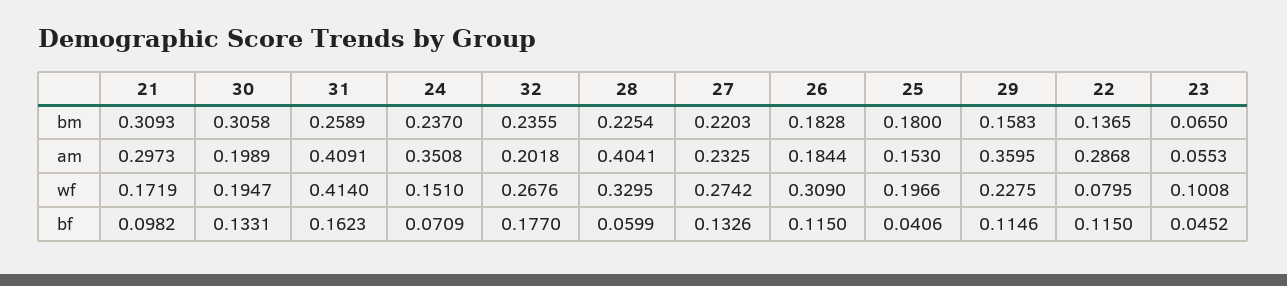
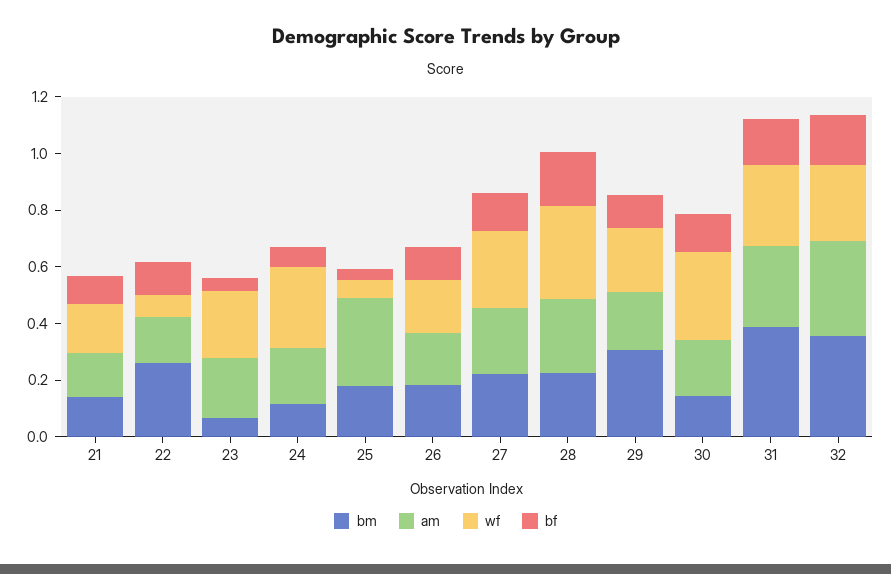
bm, 21: 0.3093 -> 0.15
bm, 30: 0.3058 -> 0.15
bm, 31: 0.2589 -> 0.4
bm, 24: 0.237 -> 0.1
bm, 32: 0.2355 -> 0.35
bm, 29: 0.1583 -> 0.3
bm, 22: 0.1365 -> 0.25
am, 21: 0.2973 -> 0.15
am, 31: 0.4091 -> 0.3
am, 24: 0.3508 -> 0.2
am, 32: 0.2018 -> 0.35
am, 28: 0.4041 -> 0.25
am, 25: 0.153 -> 0.3
am, 29: 0.3595 -> 0.2
am, 22: 0.2868 -> 0.15
am, 23: 0.0553 -> 0.2
wf, 30: 0.1947 -> 0.3
wf, 31: 0.414 -> 0.3
wf, 24: 0.151 -> 0.3
wf, 26: 0.309 -> 0.2
wf, 25: 0.1966 -> 0.05
wf, 23: 0.1008 -> 0.25
bf, 28: 0.0599 -> 0.2

